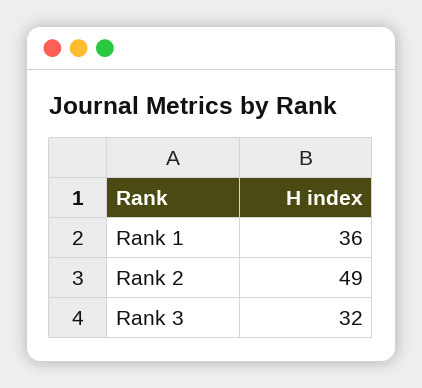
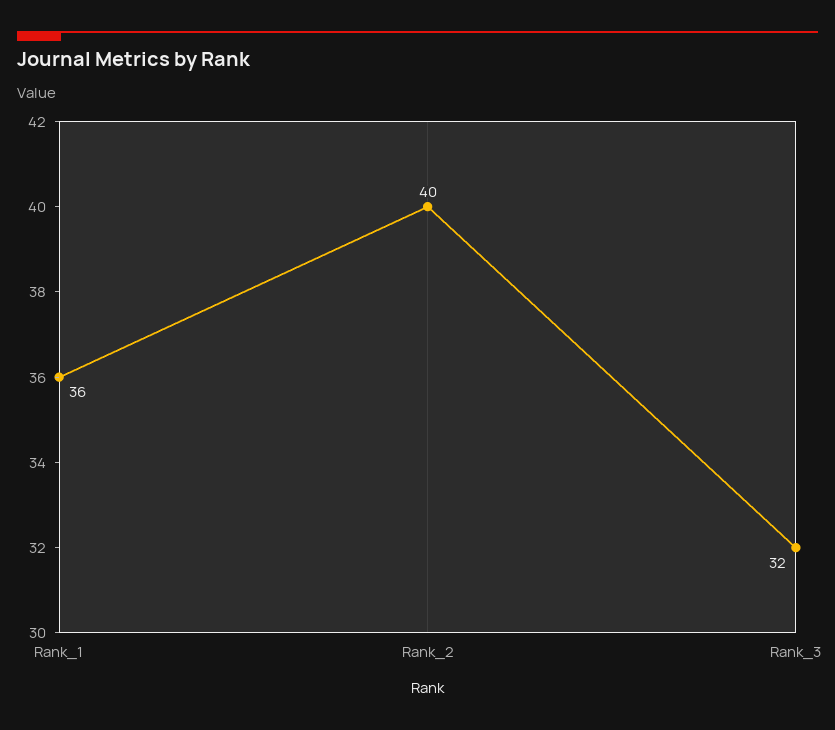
Rank 2: 49 -> 40

